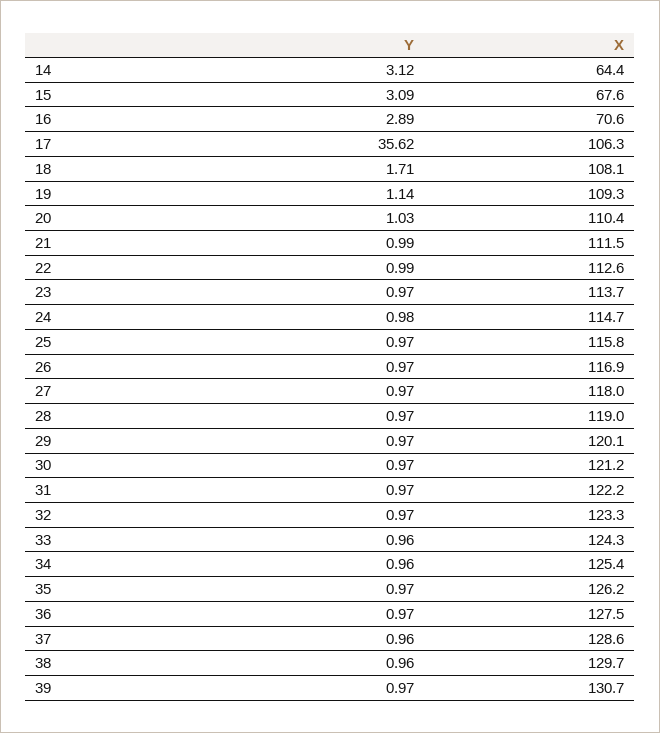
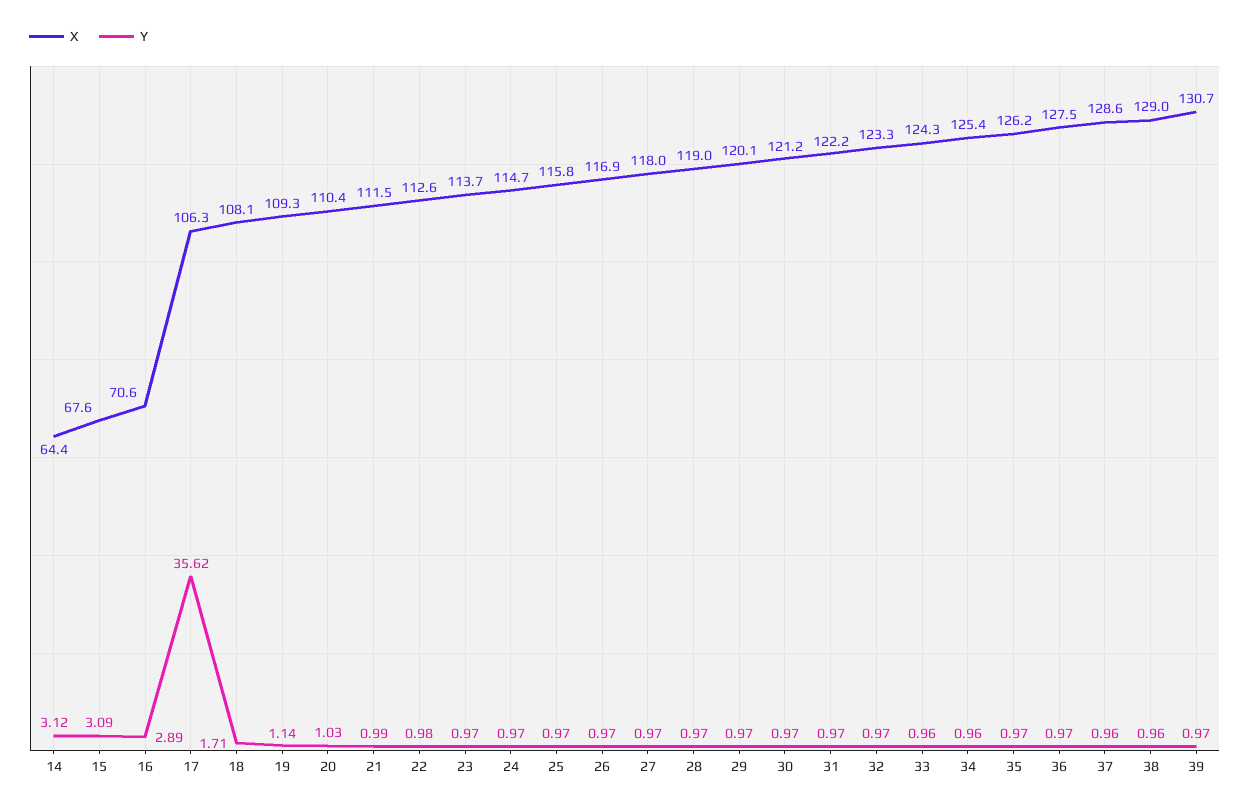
Y, 22: 0.99 -> 0.98
Y, 24: 0.98 -> 0.97
X, 38: 129.7 -> 129

